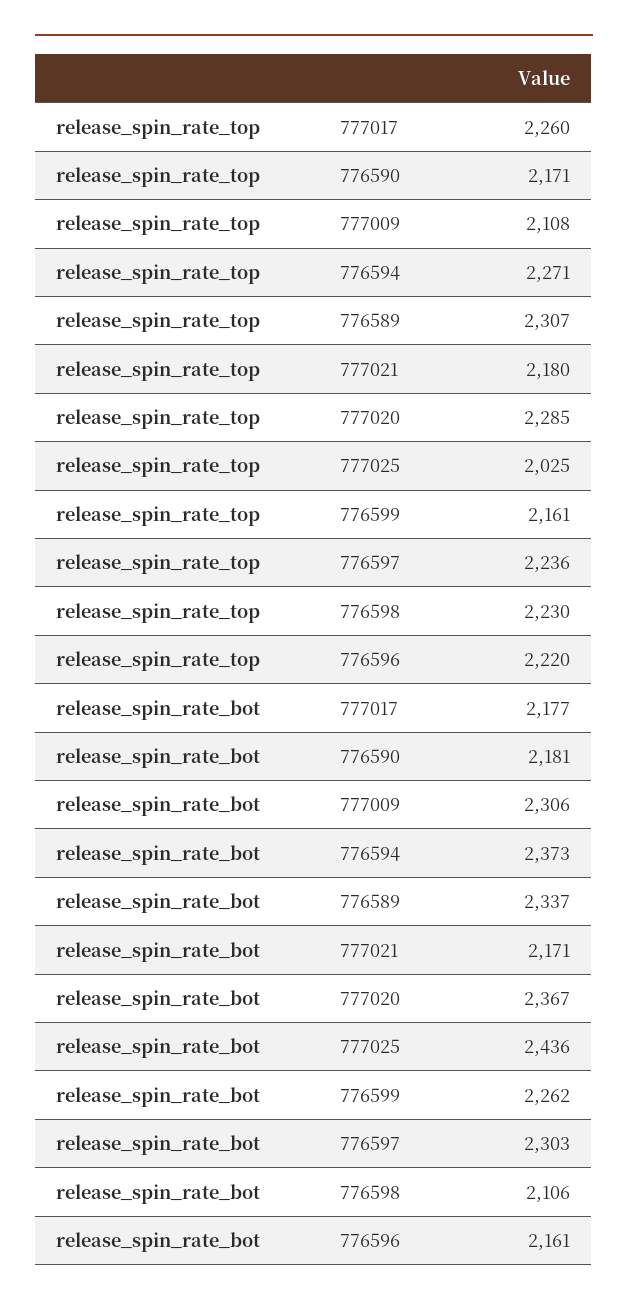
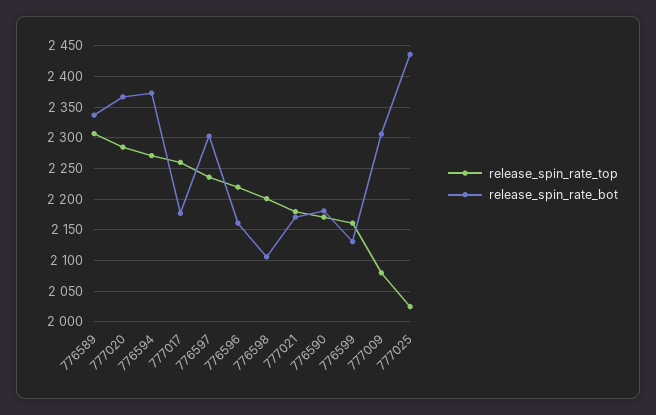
release_spin_rate_top, 777009: 2108 -> 2080
release_spin_rate_top, 776598: 2230 -> 2200
release_spin_rate_bot, 776599: 2262 -> 2130

